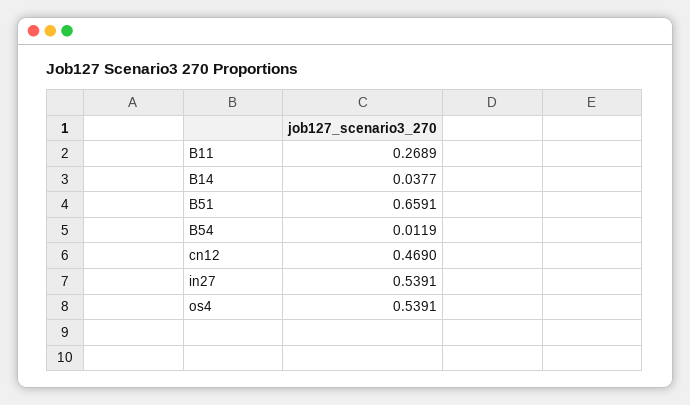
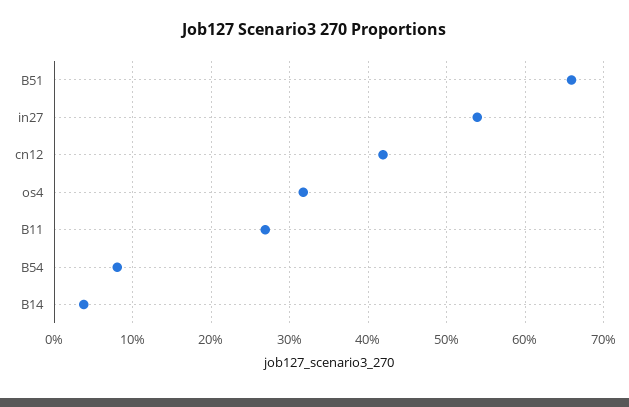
B54: 0.0119 -> 0.08
cn12: 0.469 -> 0.42
os4: 0.5391 -> 0.32

